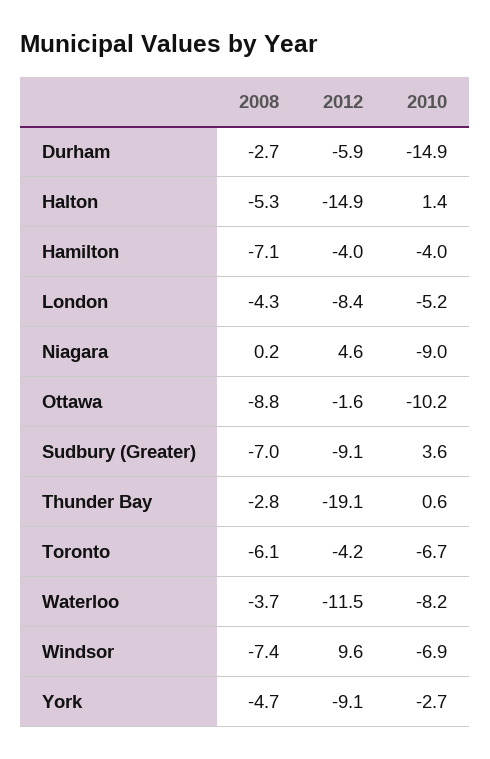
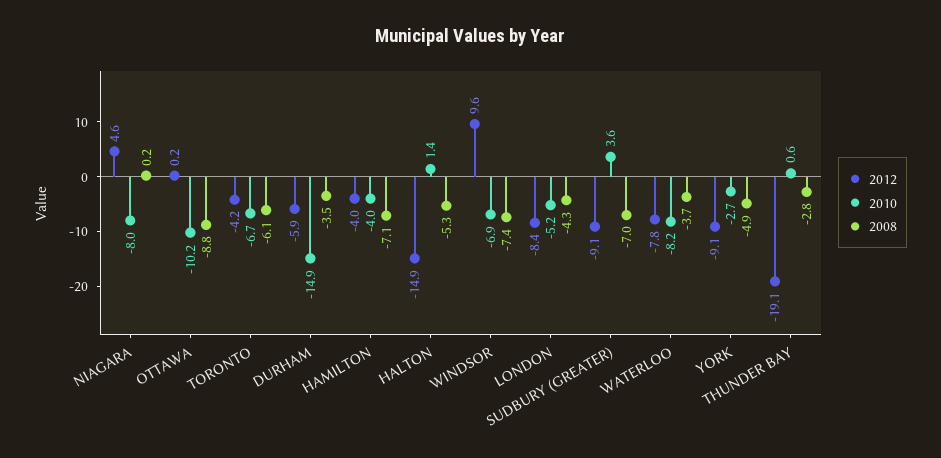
2008, Durham: -2.7 -> -3.5
2010, Niagara: -9 -> -8
2012, Ottawa: -1.6 -> 0.2
2012, Waterloo: -11.5 -> -7.8
2008, York: -4.7 -> -4.9

